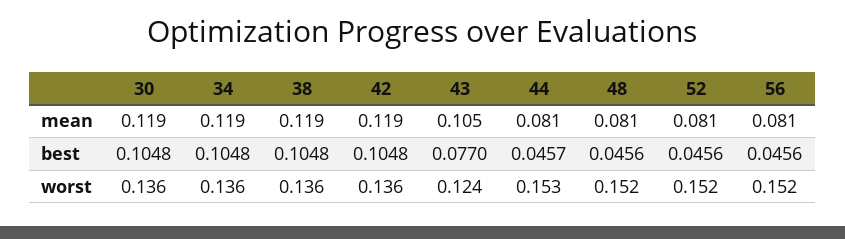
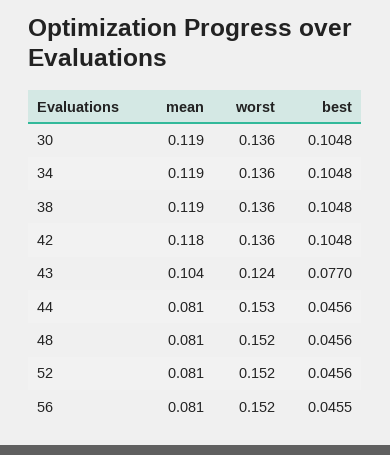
42, mean: 0.119 -> 0.118
43, mean: 0.105 -> 0.104
44, best: 0.0457 -> 0.0456
56, best: 0.0456 -> 0.0455

